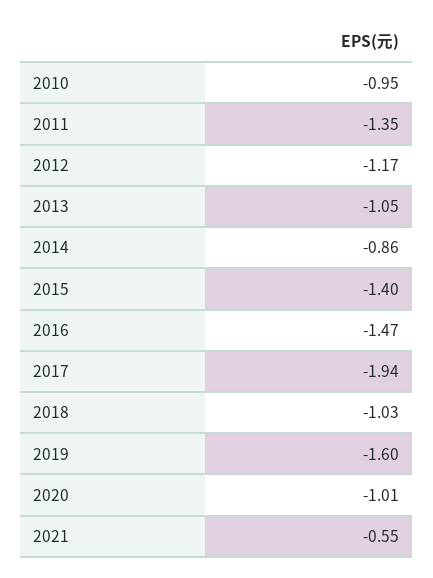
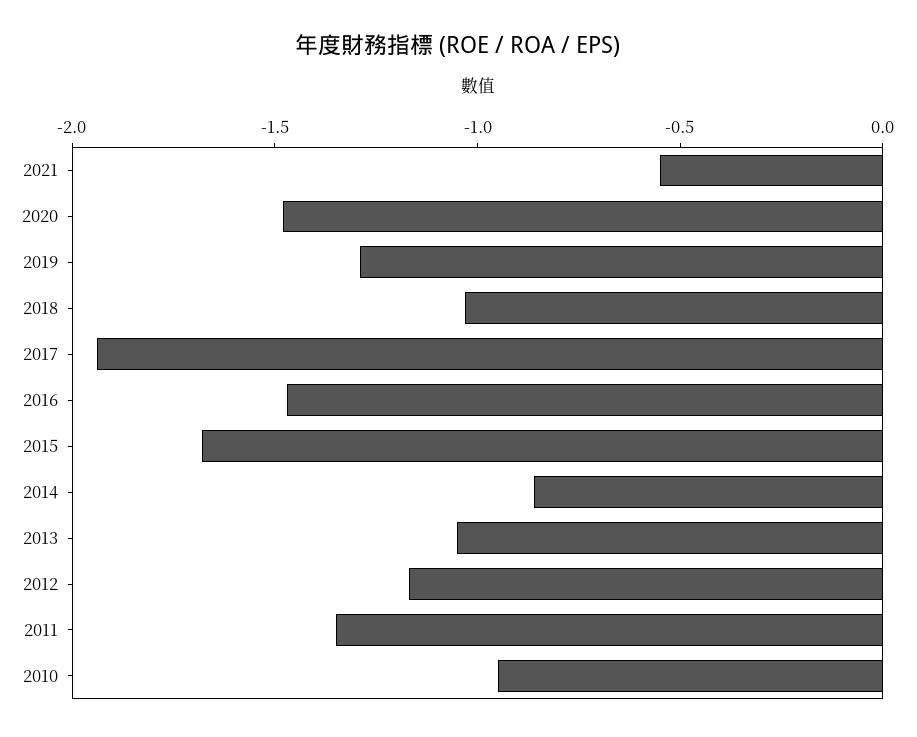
2015: -1.4 -> -1.7
2019: -1.6 -> -1.3
2020: -1.01 -> -1.5

